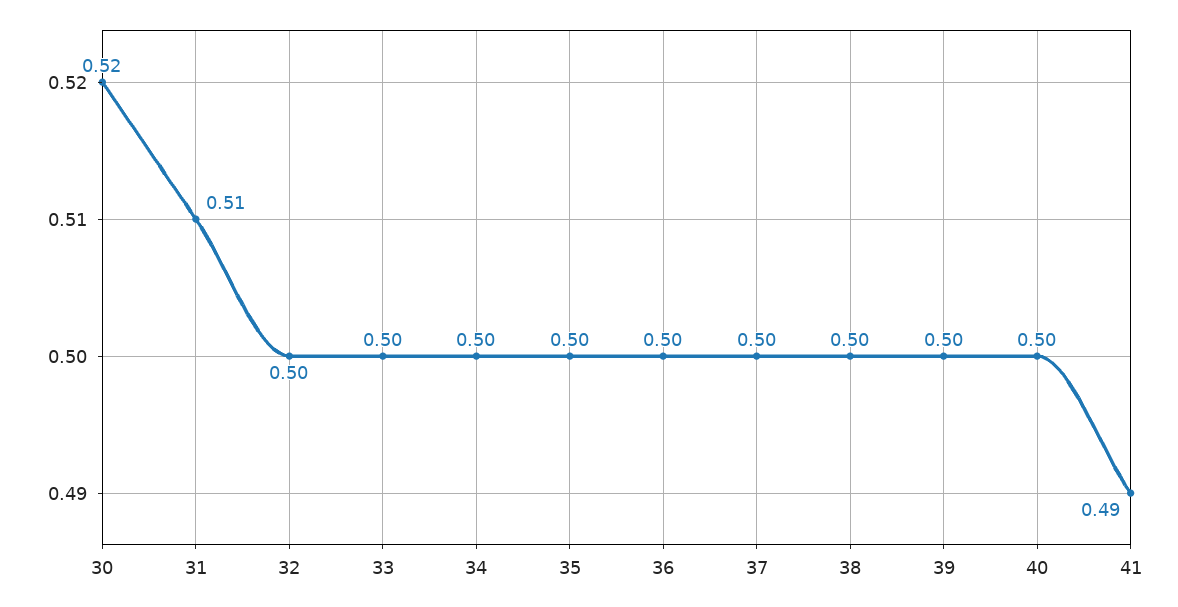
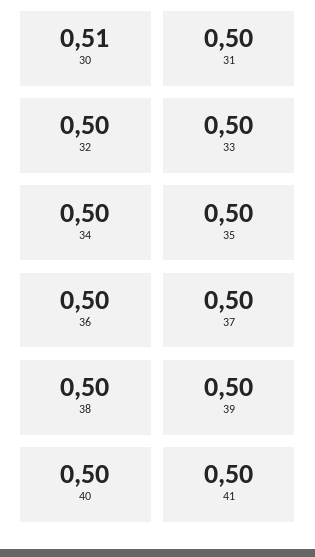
30: 0.52 -> 0.51
31: 0.51 -> 0.5
41: 0.49 -> 0.5

